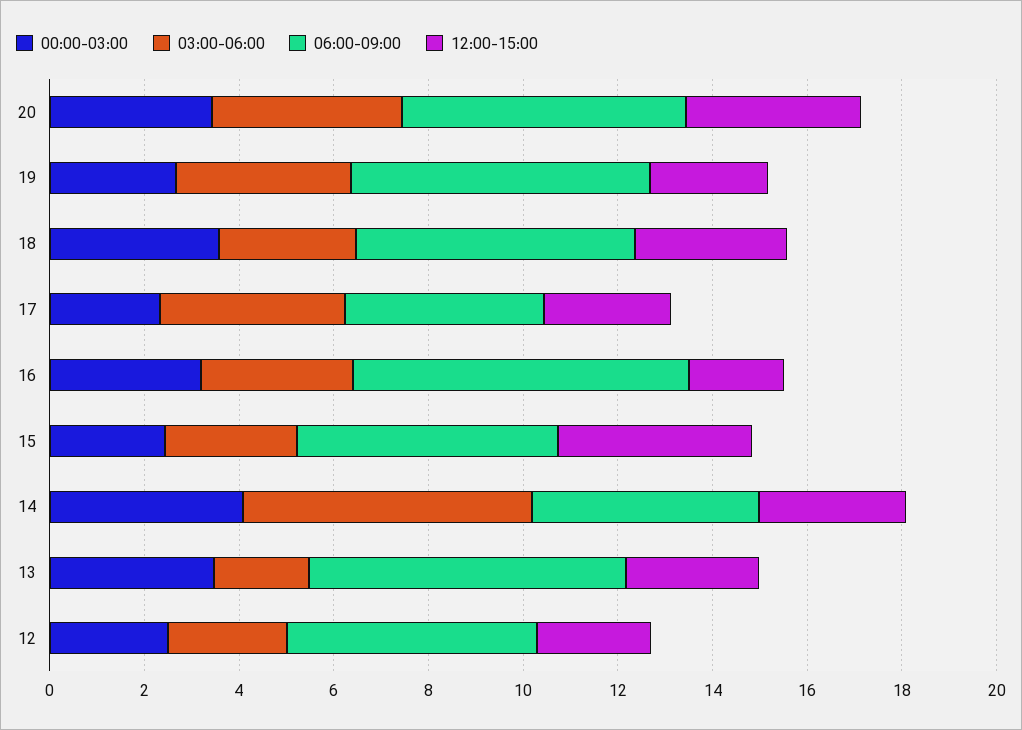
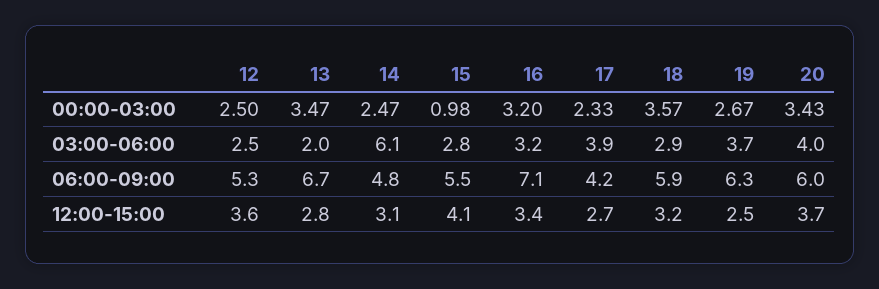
12:00-15:00, 16: 2 -> 3.4
00:00-03:00, 15: 2.5 -> 0.98
00:00-03:00, 14: 4 -> 2.47
12:00-15:00, 12: 2.5 -> 3.6

